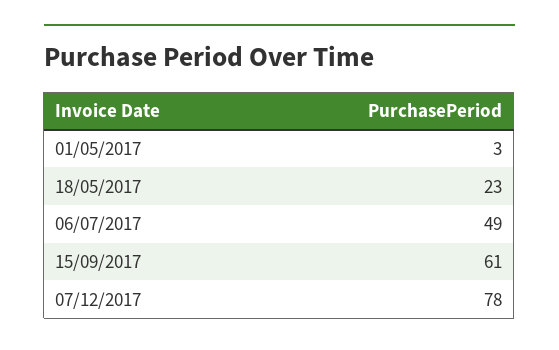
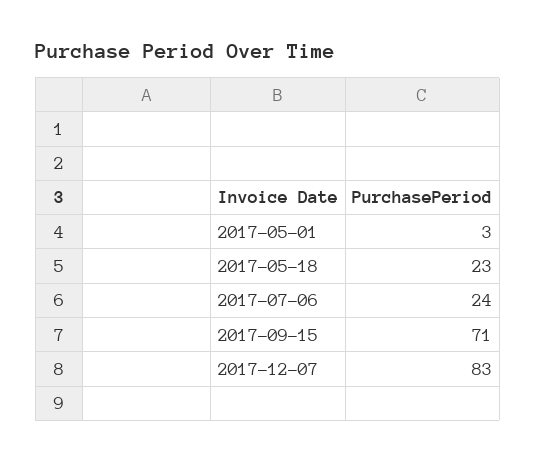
06/07/2017: 49 -> 24
15/09/2017: 61 -> 71
07/12/2017: 78 -> 83

